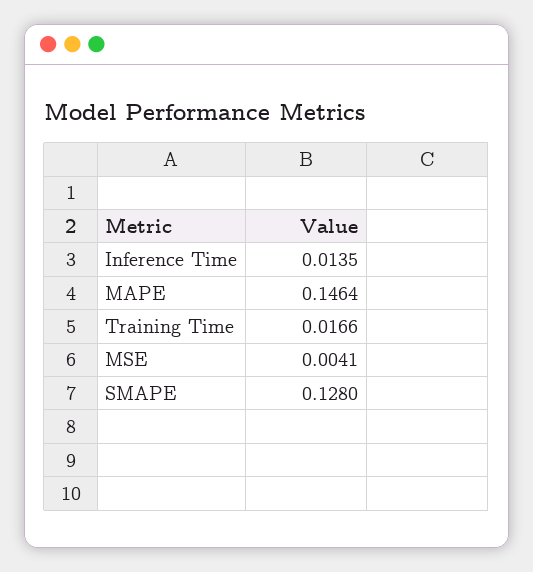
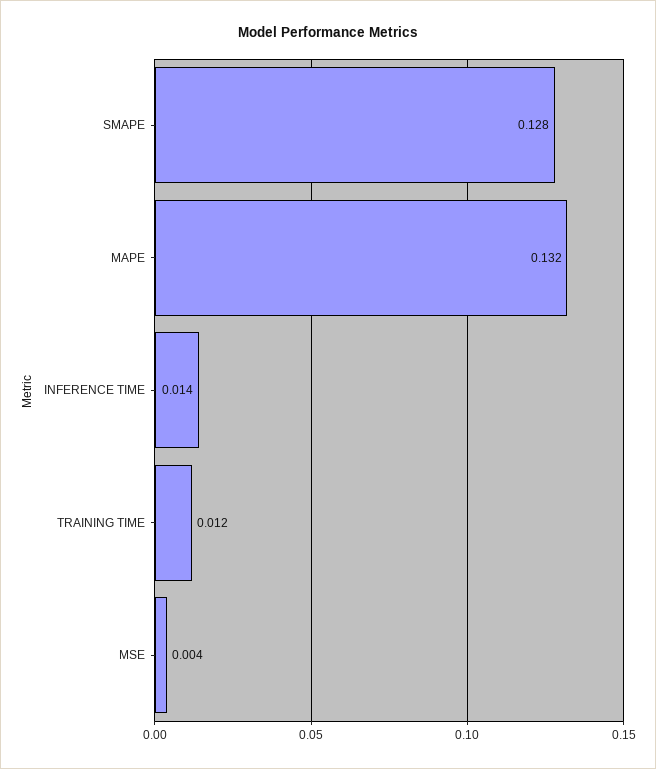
MAPE: 0.1464 -> 0.132
Training Time: 0.0166 -> 0.012

